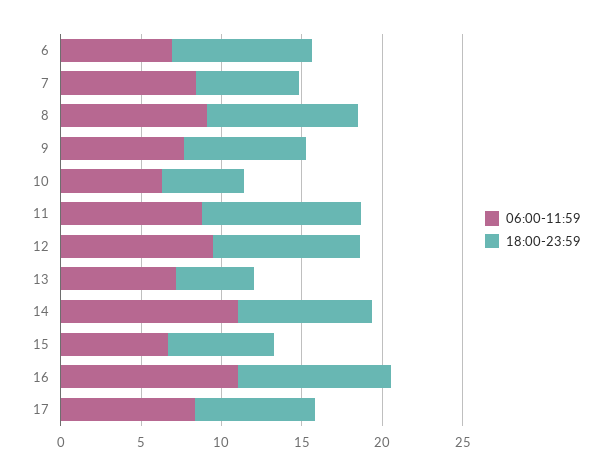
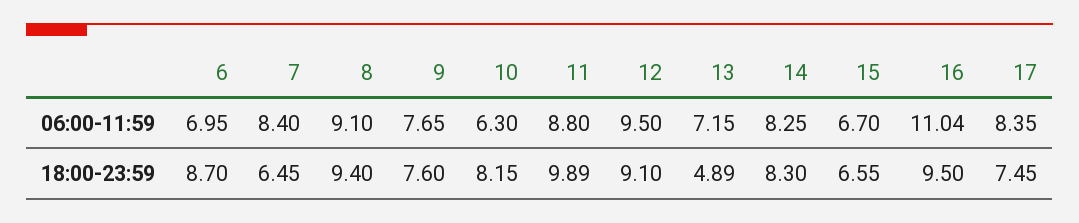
18:00-23:59, 10: 5 -> 8.15
06:00-11:59, 14: 11 -> 8.25

